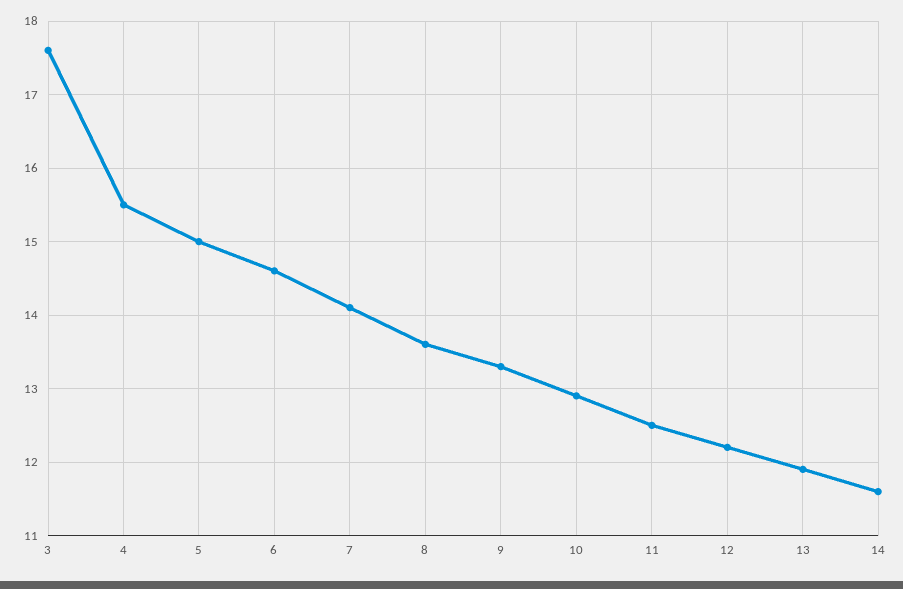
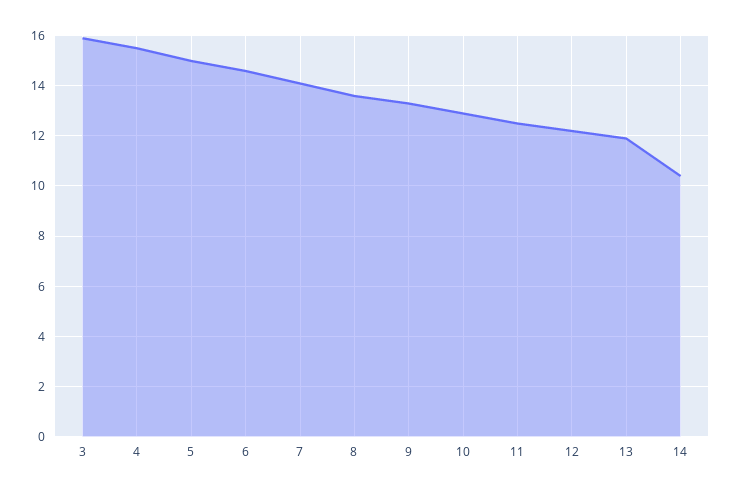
3: 17.6 -> 16
14: 11.6 -> 10.5

